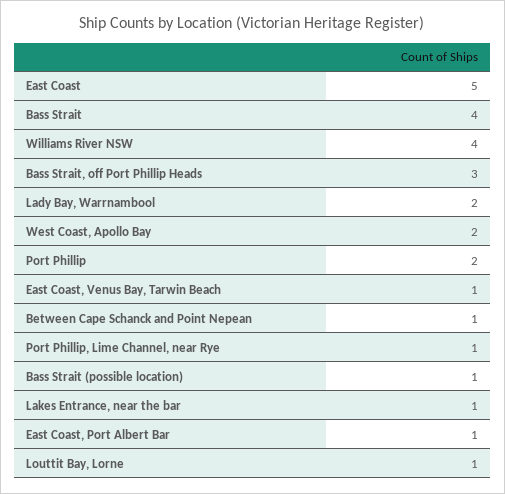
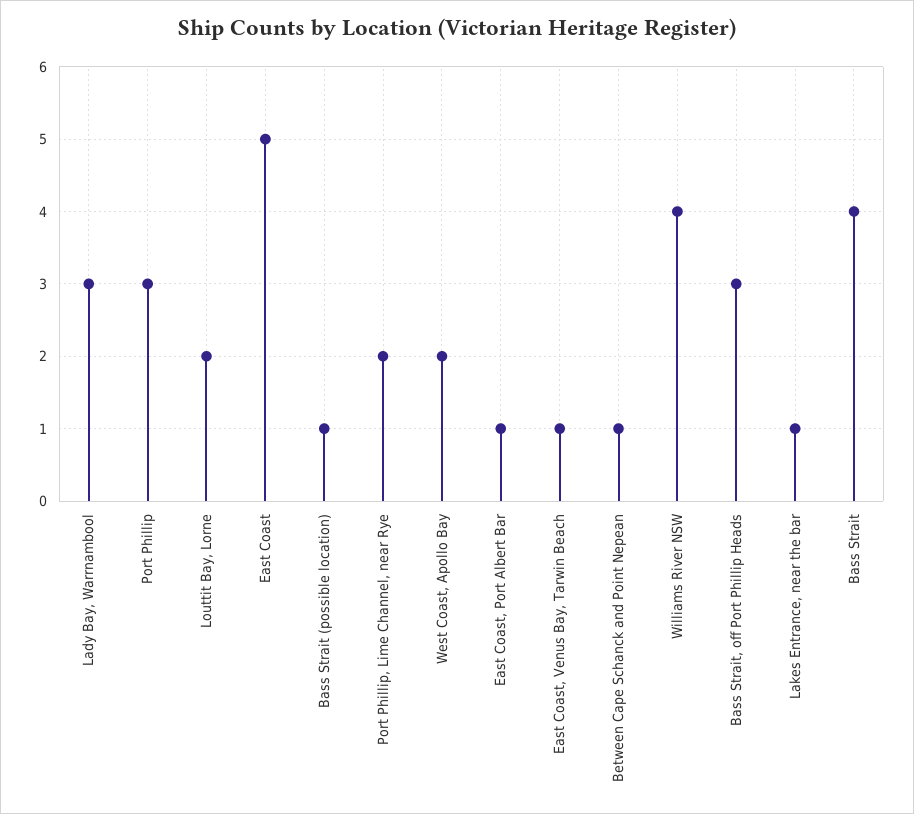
Lady Bay, Warrnambool: 2 -> 3
Port Phillip: 2 -> 3
Port Phillip, Lime Channel, near Rye: 1 -> 2
Louttit Bay, Lorne: 1 -> 2

